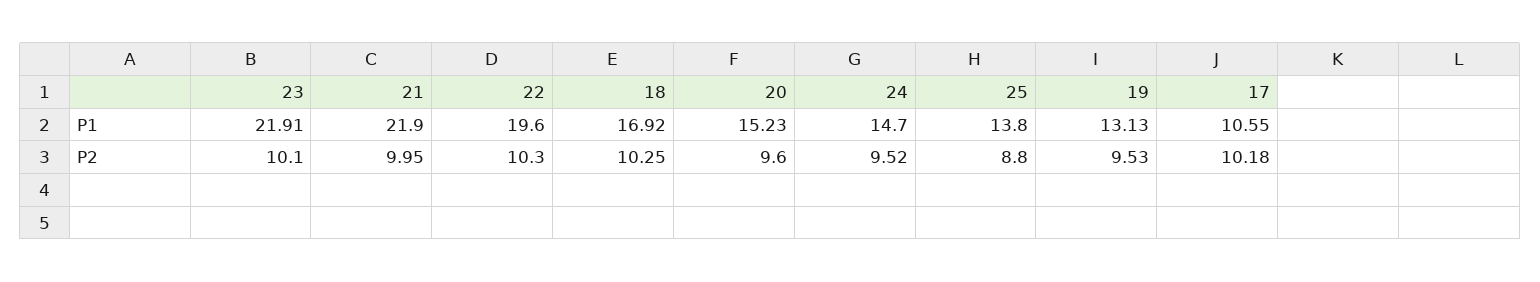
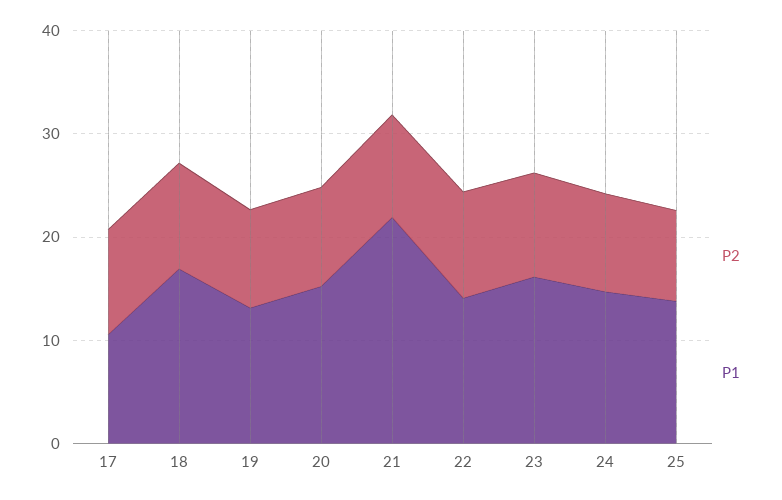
P1, 23: 21.91 -> 16
P1, 22: 19.6 -> 14

